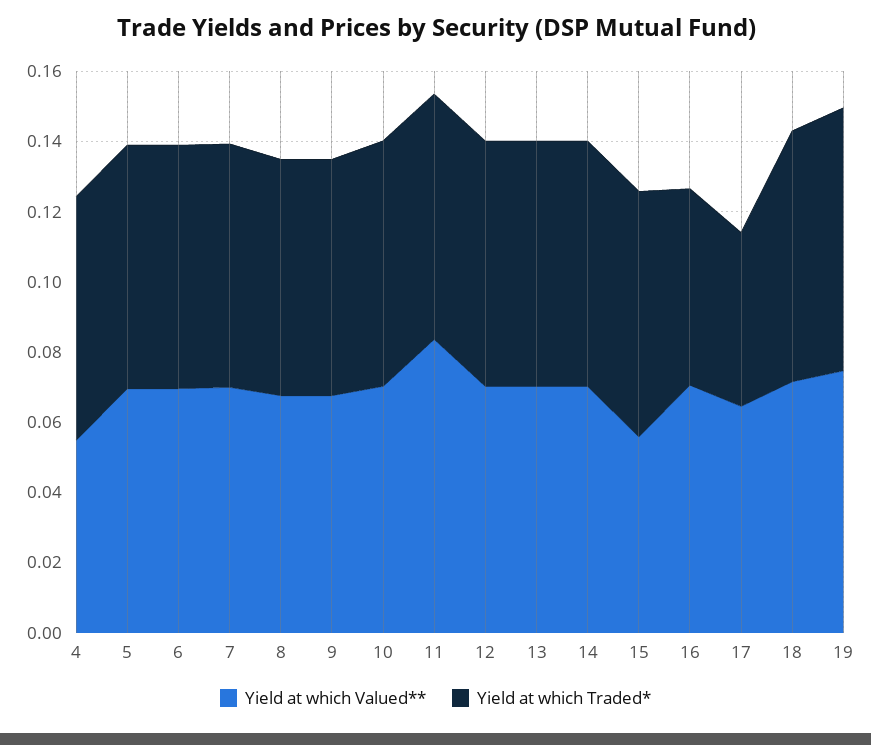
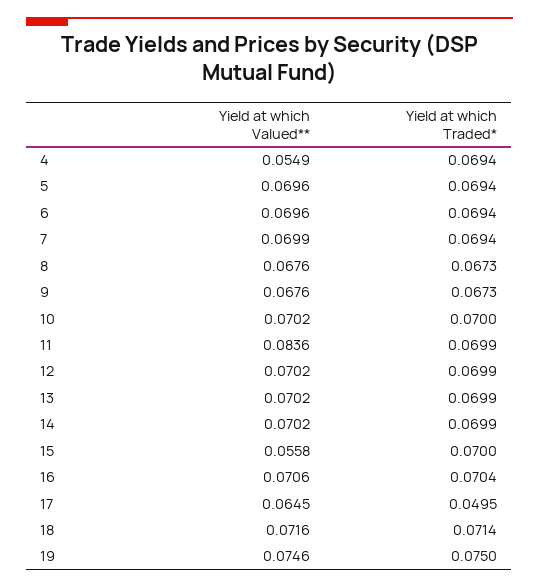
Yield at which Traded*, 16: 0.055 -> 0.0704

